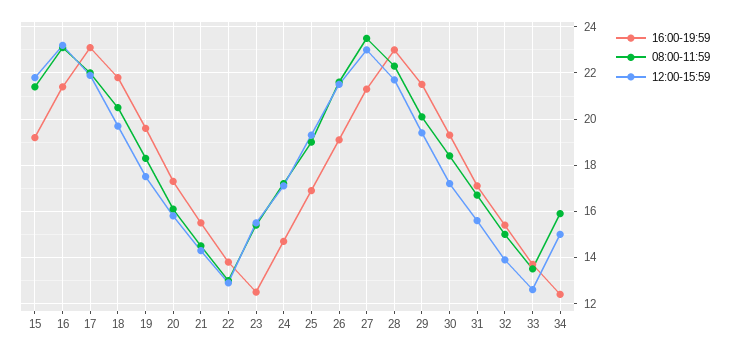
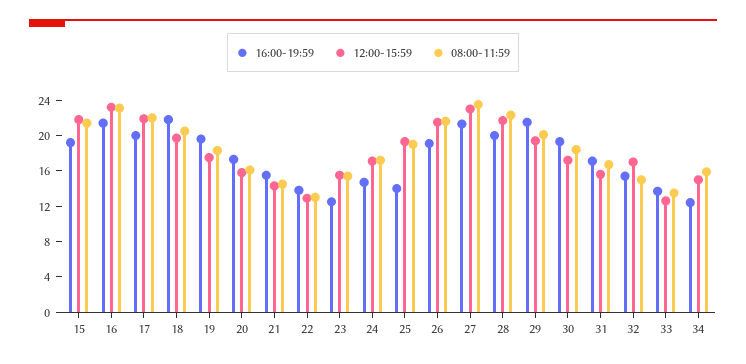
16:00-19:59, 17: 23 -> 20
16:00-19:59, 25: 17 -> 14
16:00-19:59, 28: 23 -> 20
12:00-15:59, 32: 14 -> 17

